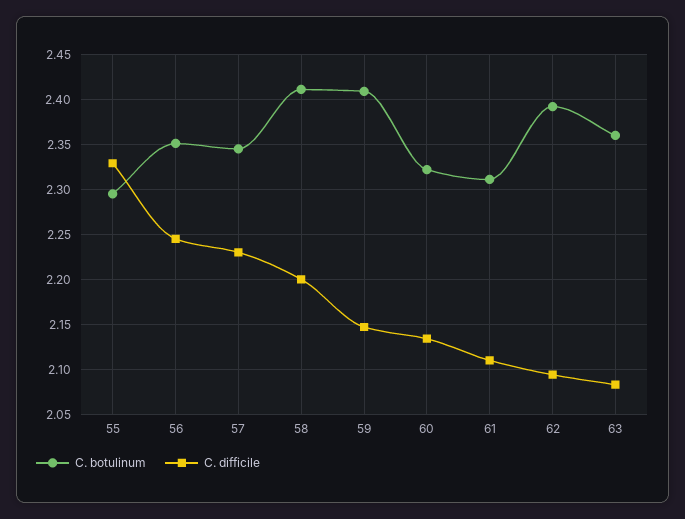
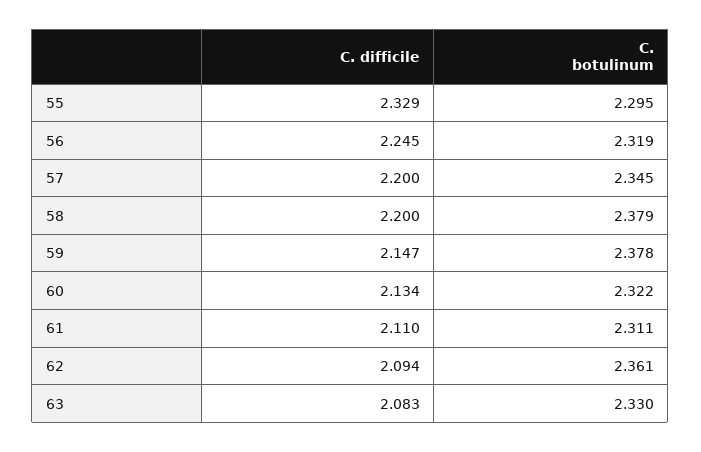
C. botulinum, 56: 2.35 -> 2.319
C. difficile, 57: 2.23 -> 2.2
C. botulinum, 58: 2.41 -> 2.379
C. botulinum, 59: 2.41 -> 2.378
C. botulinum, 62: 2.39 -> 2.361
C. botulinum, 63: 2.36 -> 2.33

